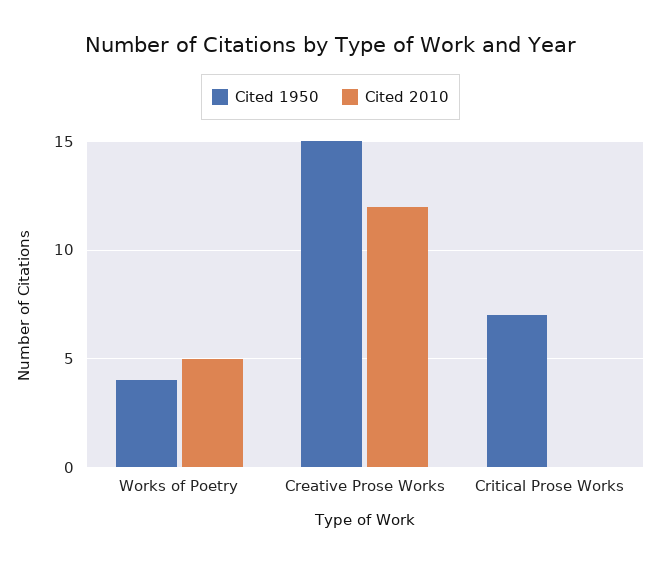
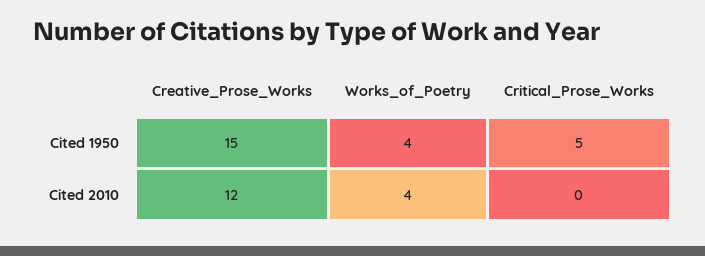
Cited 2010, Works of Poetry: 5 -> 4
Cited 1950, Critical Prose Works: 7 -> 5

